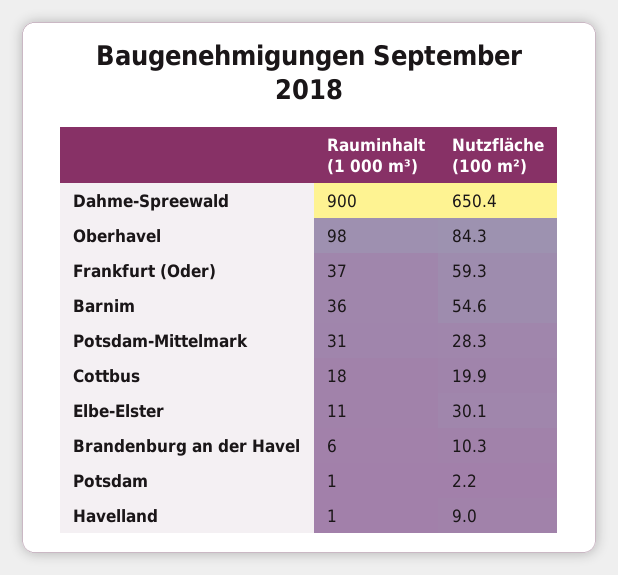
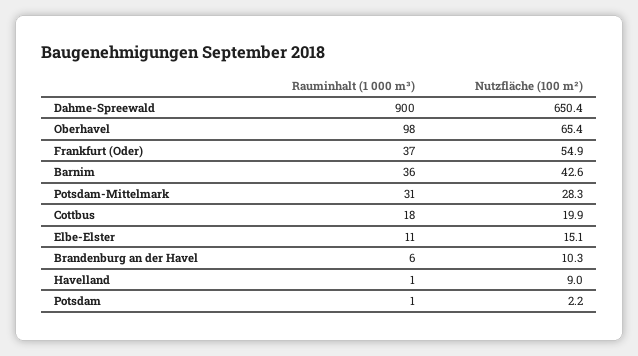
Nutzfläche (100 m²), Oberhavel: 84.3 -> 65.4
Nutzfläche (100 m²), Frankfurt (Oder): 59.3 -> 54.9
Nutzfläche (100 m²), Barnim: 54.6 -> 42.6
Nutzfläche (100 m²), Elbe-Elster: 30.1 -> 15.1

